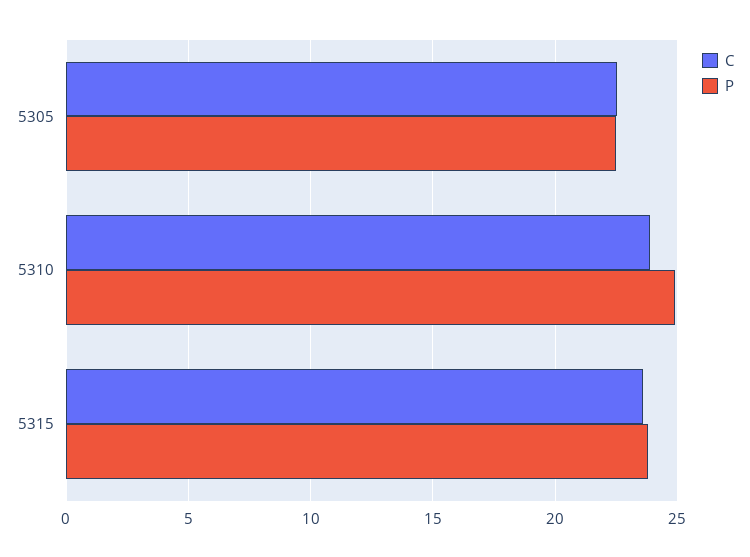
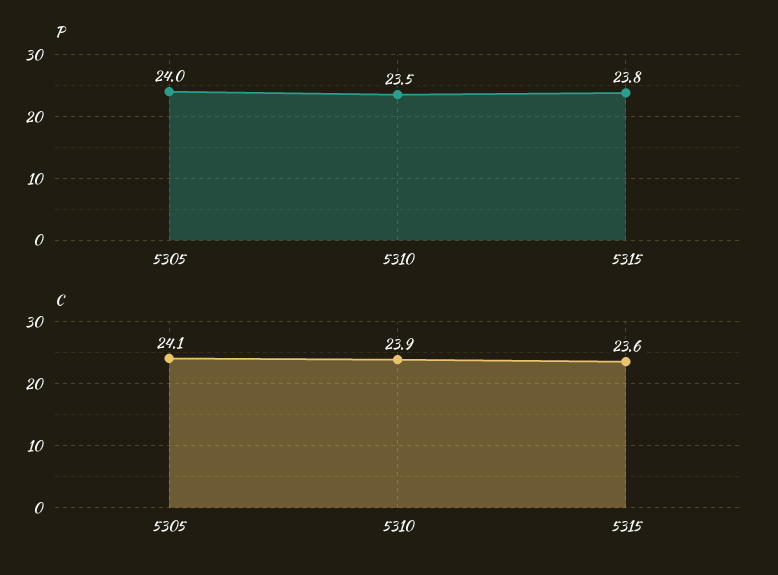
C, 5305: 22.5 -> 24.1
P, 5305: 22.5 -> 24
P, 5310: 25 -> 23.5

